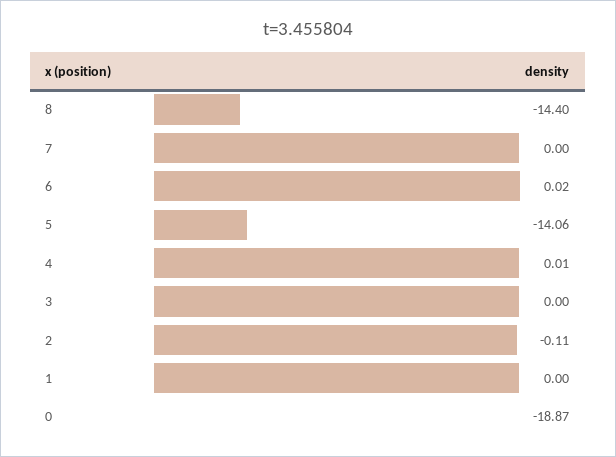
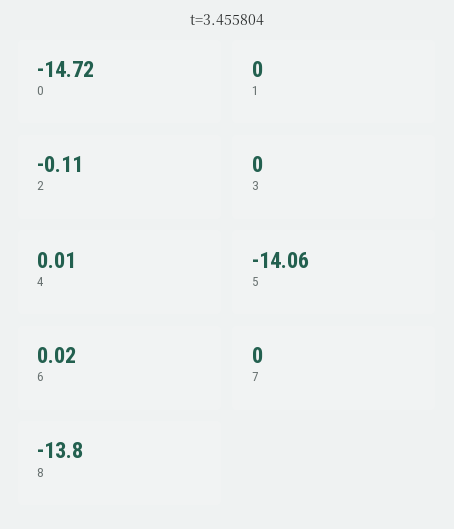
8: -14.4 -> -13.8
0: -18.87 -> -14.72

